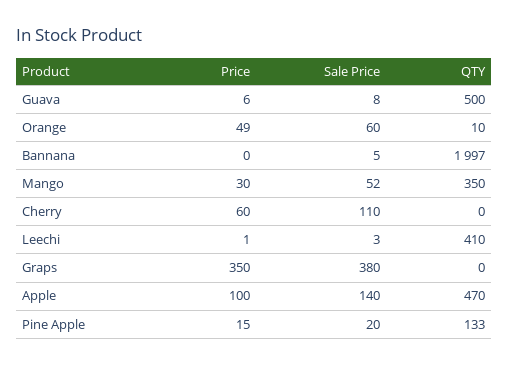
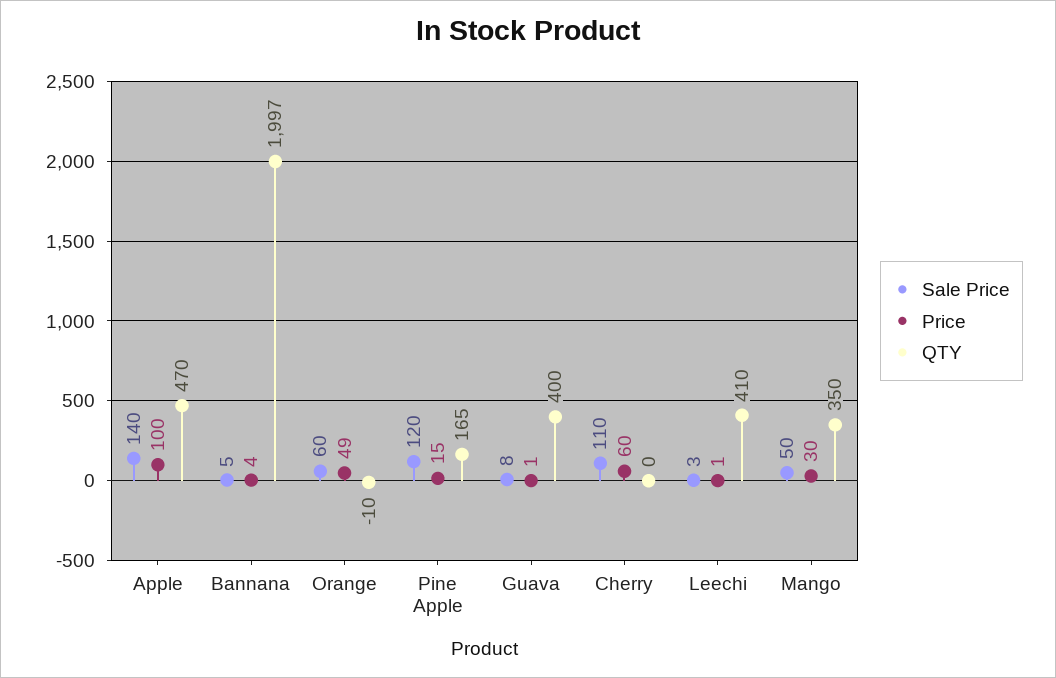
Price, Guava: 6 -> 1
QTY, Guava: 500 -> 400
QTY, Orange: 10 -> -10
Price, Bannana: 0 -> 4
Sale Price, Mango: 52 -> 50
Price, Graps: 350 -> none
Sale Price, Graps: 380 -> none
QTY, Graps: 0 -> none
Sale Price, Pine Apple: 20 -> 120
QTY, Pine Apple: 133 -> 165

